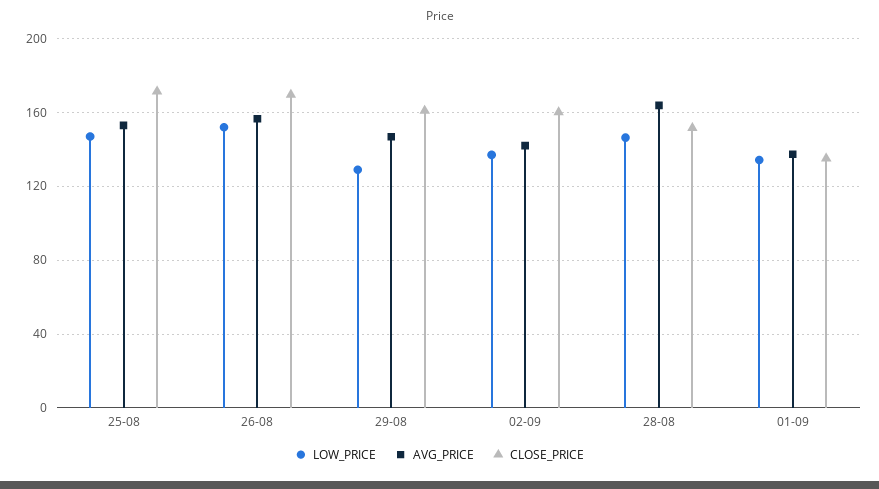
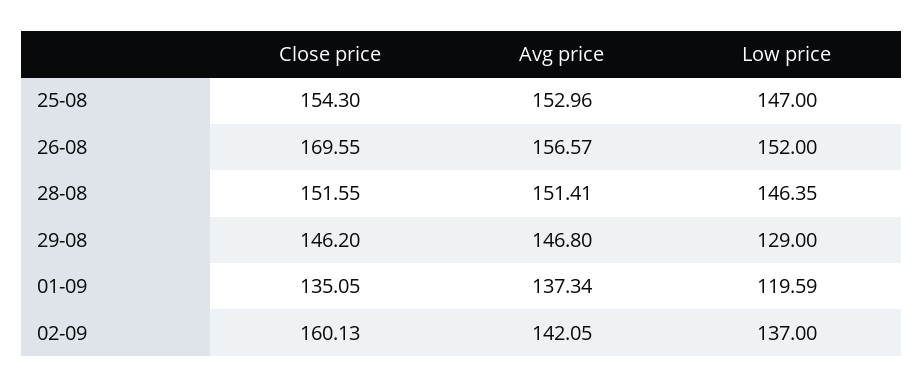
CLOSE_PRICE, 25-08: 170 -> 154.3
CLOSE_PRICE, 29-08: 160 -> 146.2
AVG_PRICE, 28-08: 165 -> 151.41
LOW_PRICE, 01-09: 135 -> 119.59

